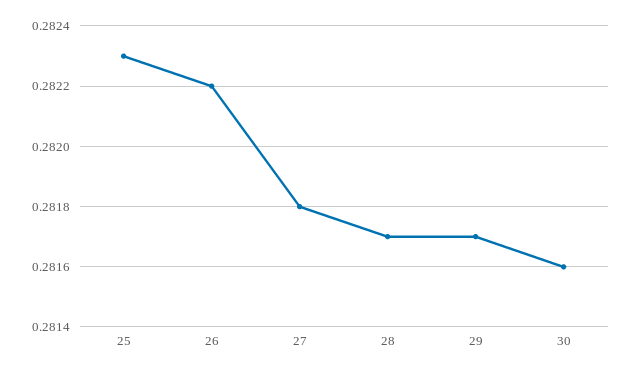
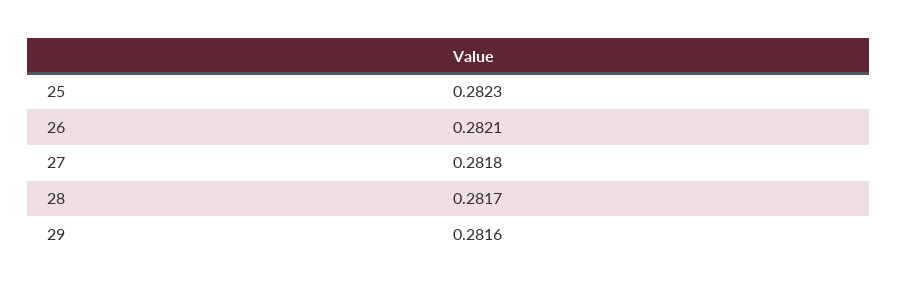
26: 0.2822 -> 0.2821
29: 0.2817 -> 0.2816
30: 0.2816 -> none

